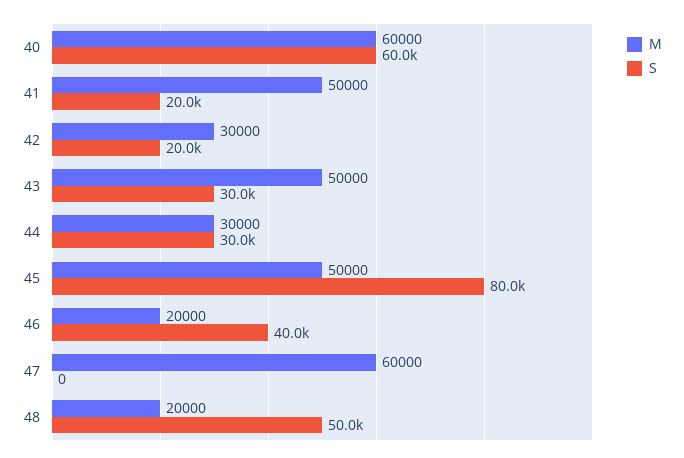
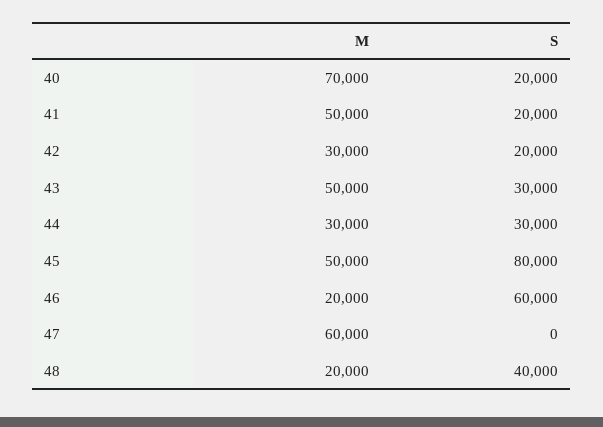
M, 40: 60000 -> 70000
S, 40: 60000 -> 20000
S, 46: 40000 -> 60000
S, 48: 50000 -> 40000

